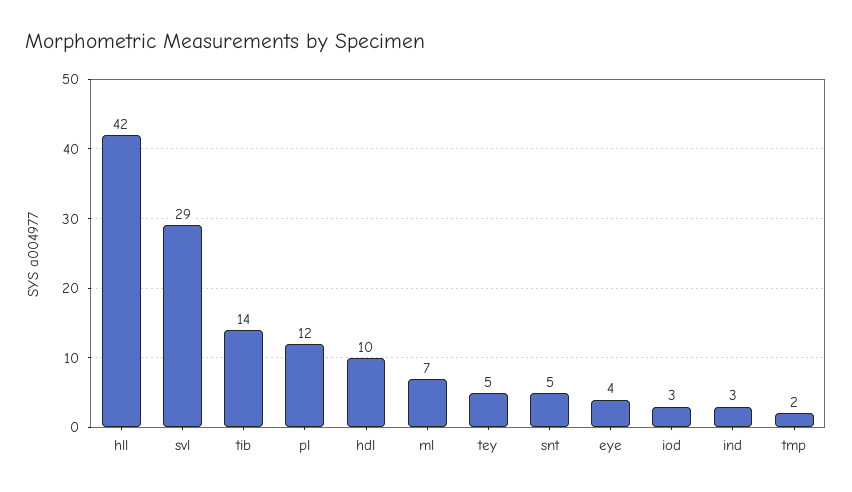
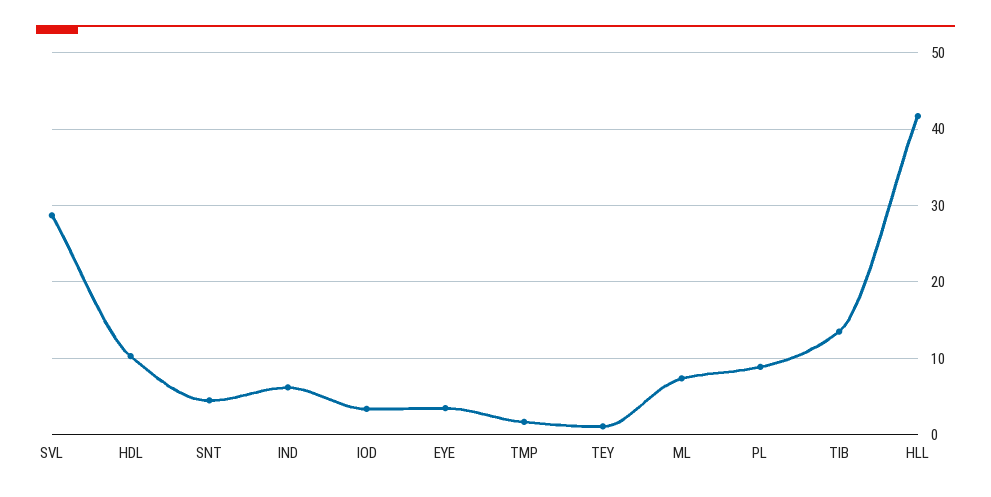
pl: 12 -> 9
tey: 5 -> 1
ind: 3 -> 6

